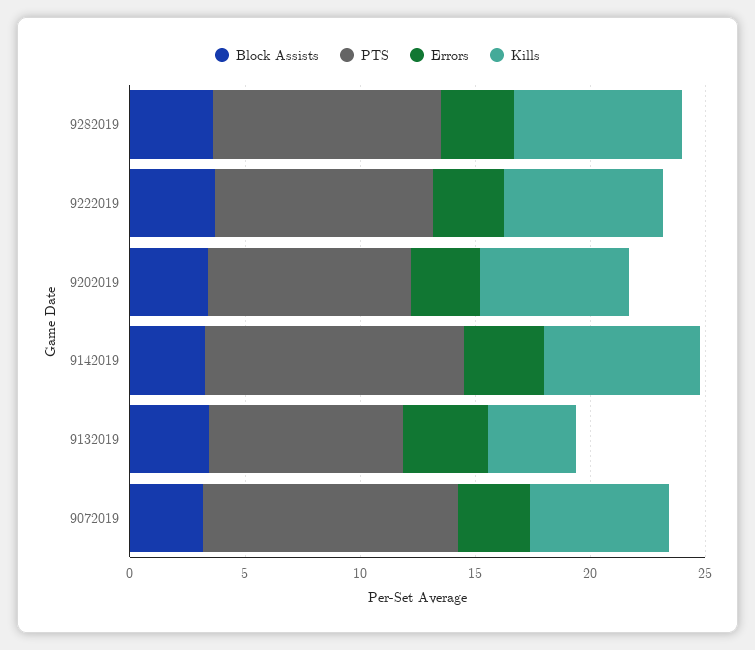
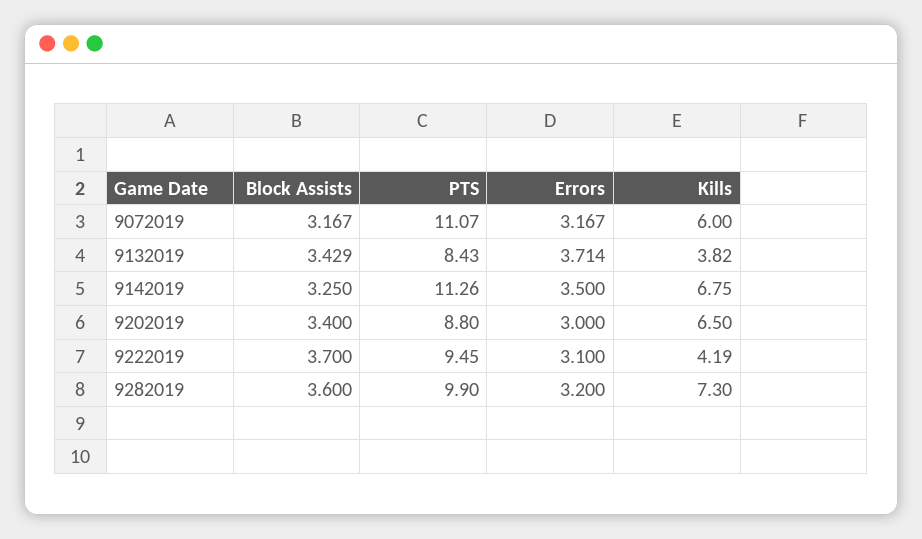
Kills, 9222019: 7 -> 4.19

